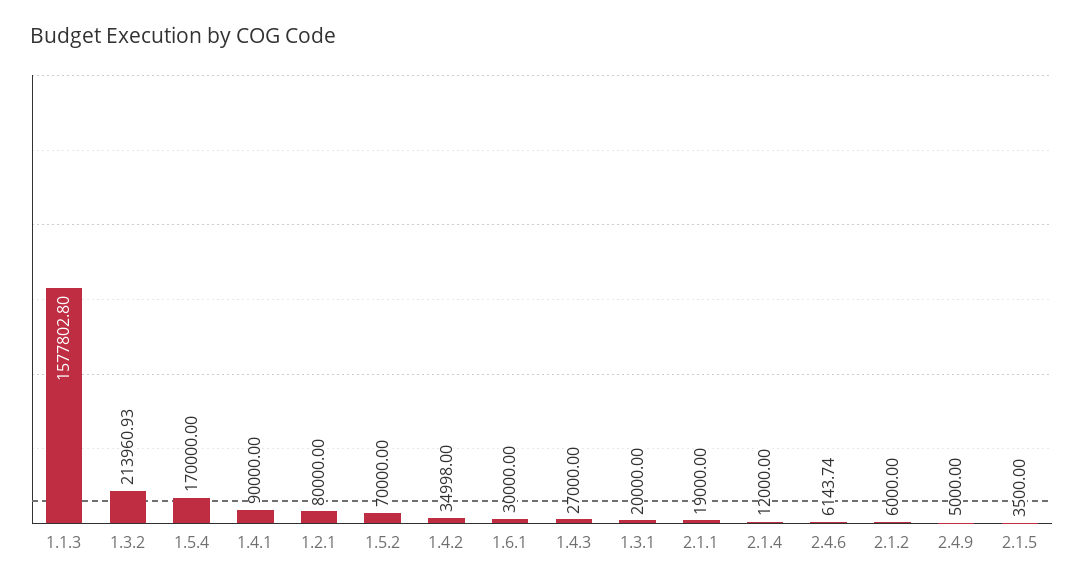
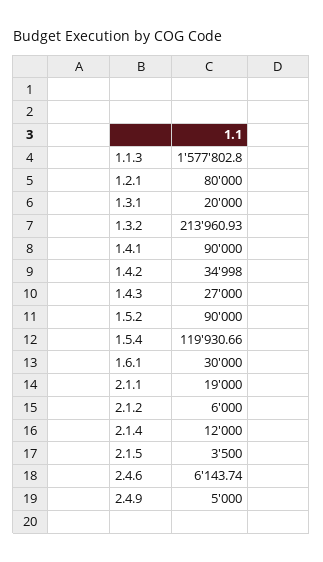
1.5.4: 170000 -> 119930.66
1.5.2: 70000 -> 90000

